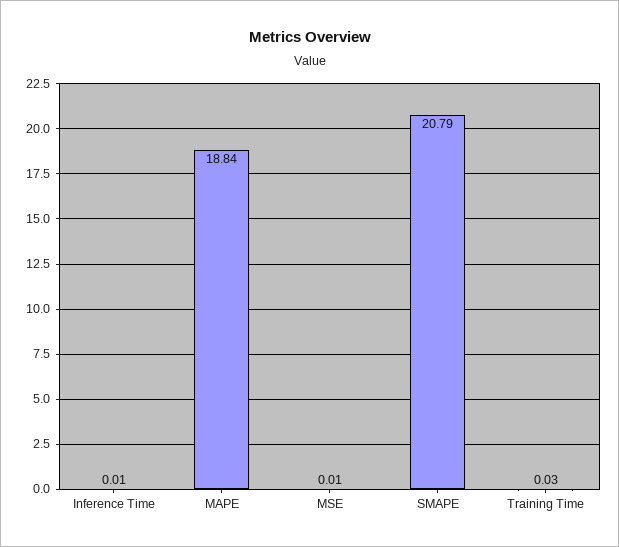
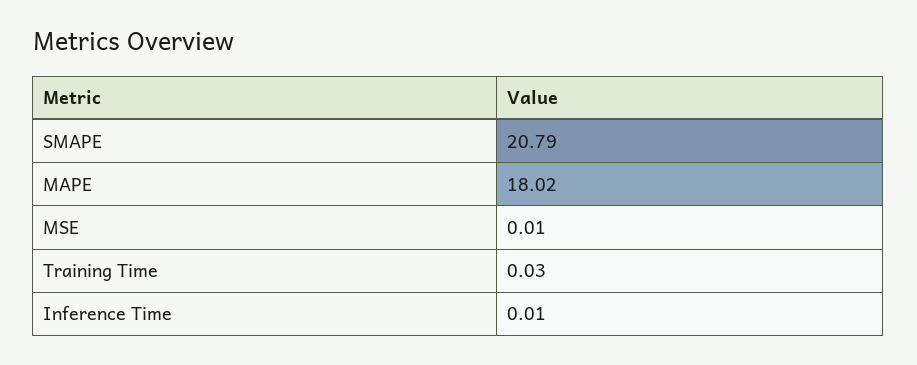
MAPE: 18.84 -> 18.02

